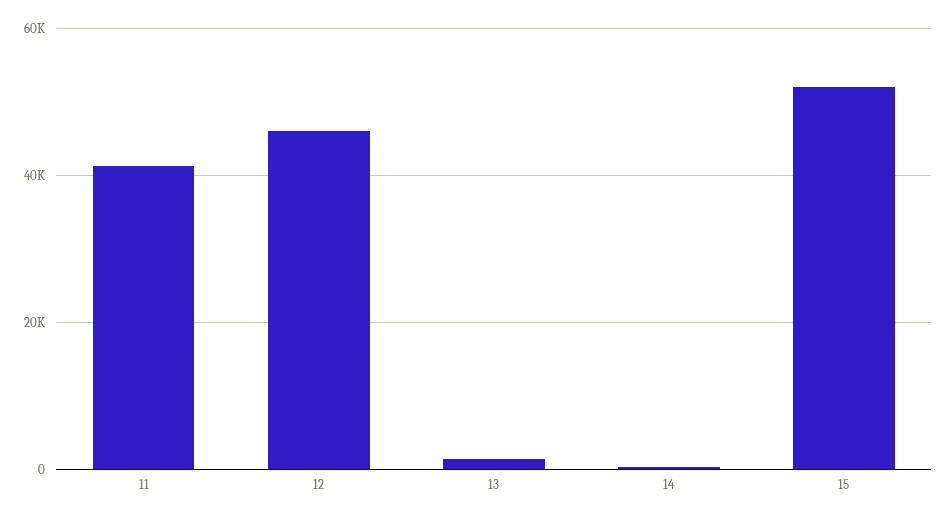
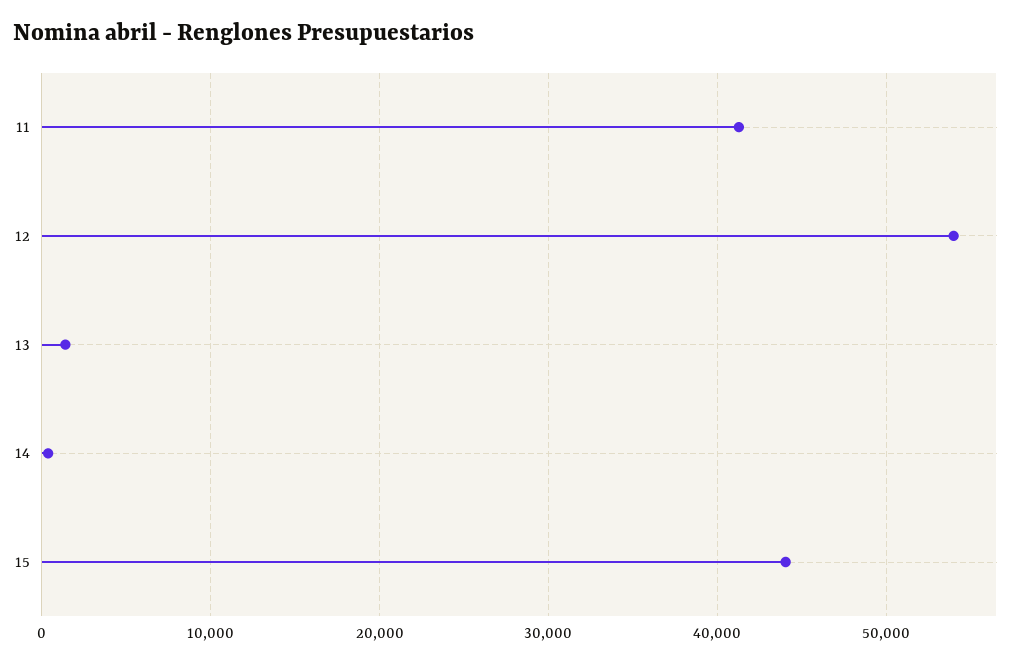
12: 46000 -> 54000
15: 52000 -> 44000

